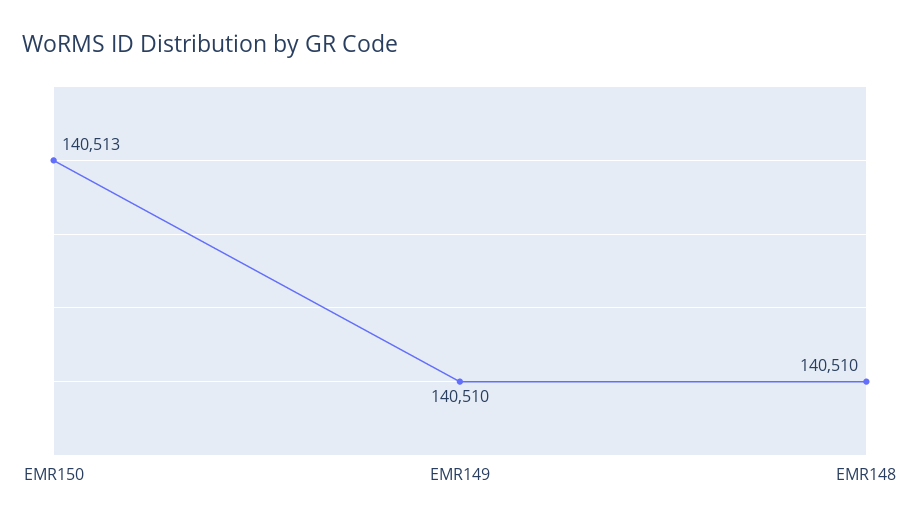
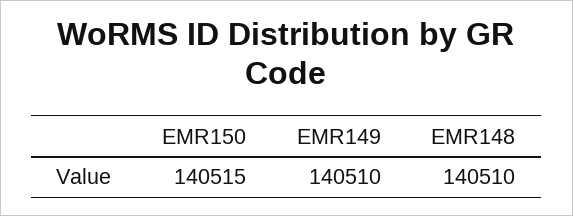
EMR150: 140513 -> 140515

